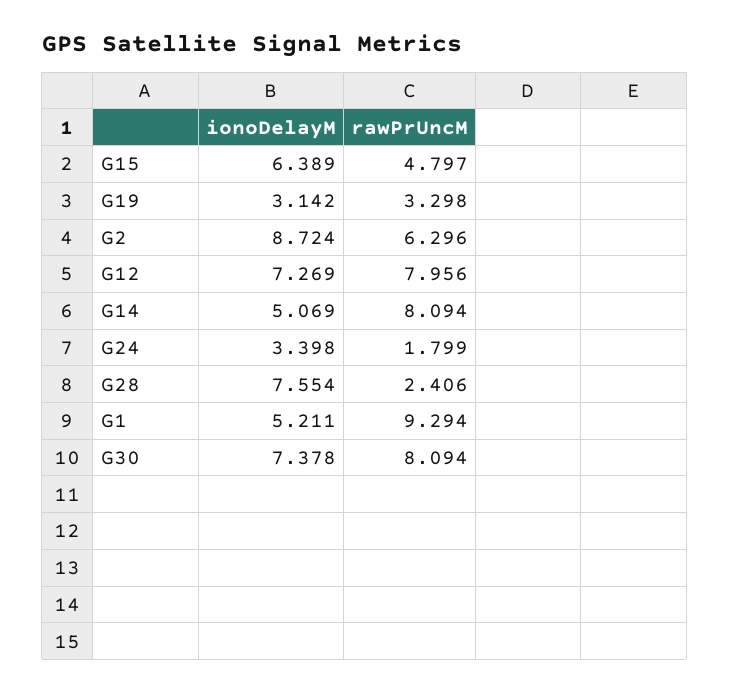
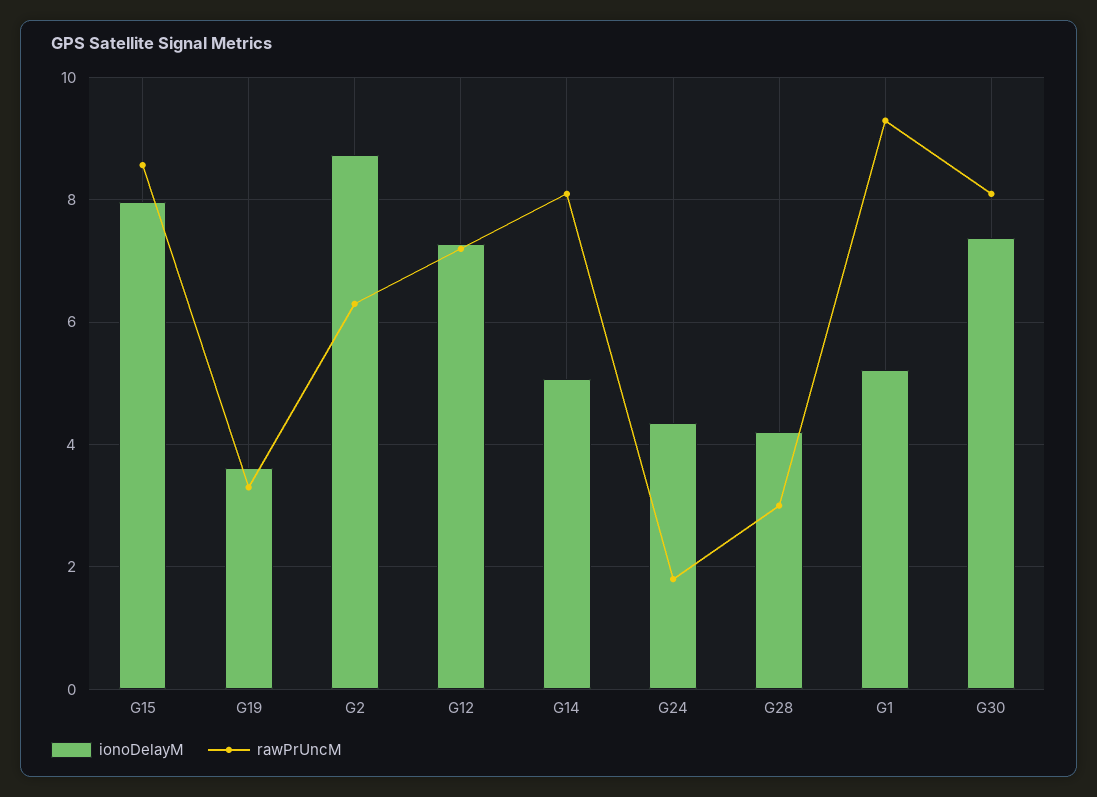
ionoDelayM, G15: 6.389 -> 8
rawPrUncM, G15: 4.797 -> 8.6
ionoDelayM, G19: 3.142 -> 3.6
rawPrUncM, G12: 7.956 -> 7.2
ionoDelayM, G24: 3.398 -> 4.4
ionoDelayM, G28: 7.554 -> 4.2
rawPrUncM, G28: 2.406 -> 3

